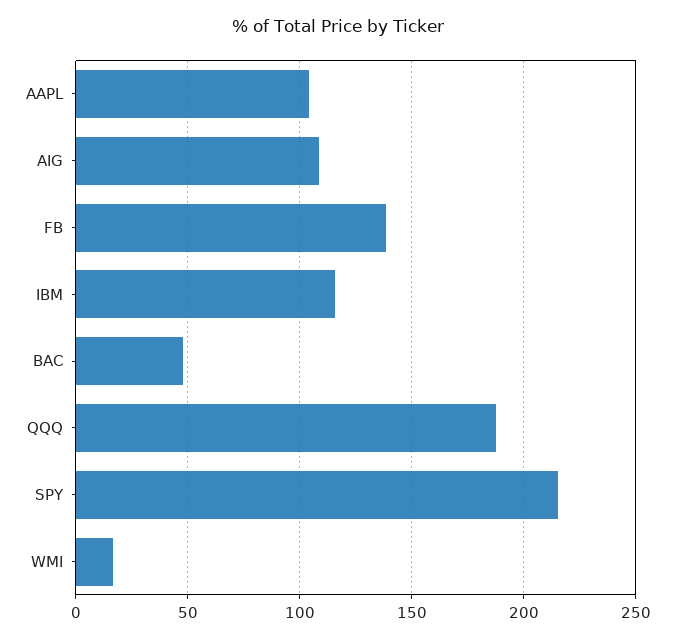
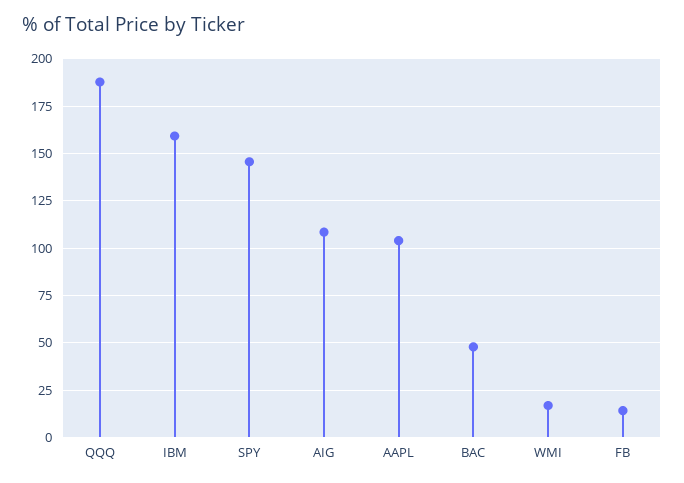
FB: 140 -> 15
IBM: 115 -> 160
SPY: 215 -> 145

